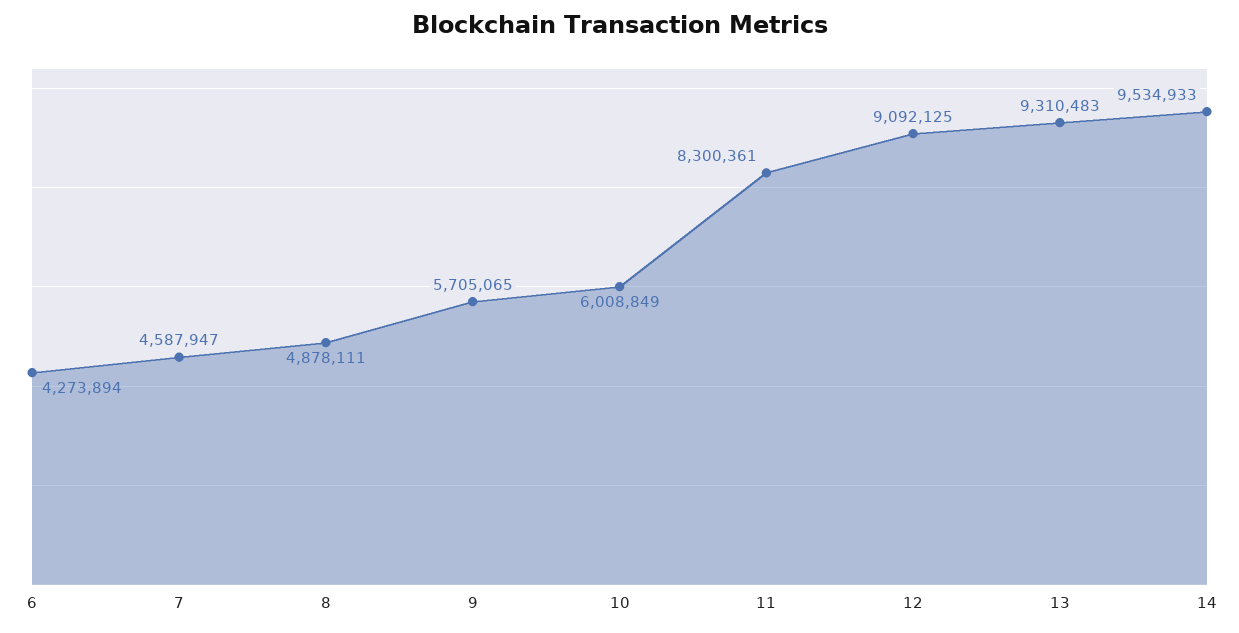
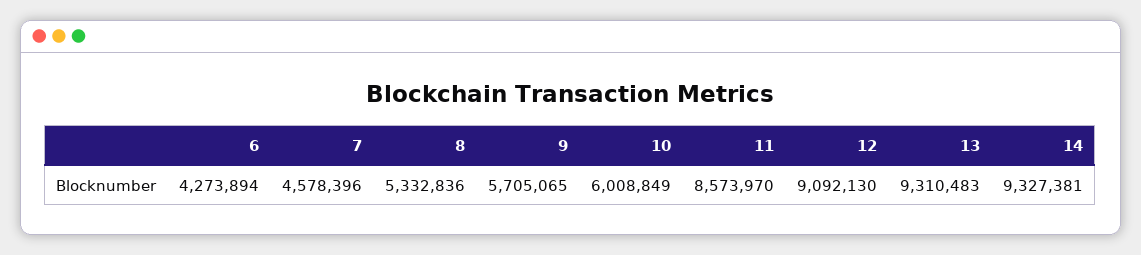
7: 4587947 -> 4578396
8: 4878111 -> 5332836
11: 8300361 -> 8573970
12: 9092125 -> 9092130
14: 9534933 -> 9327381

